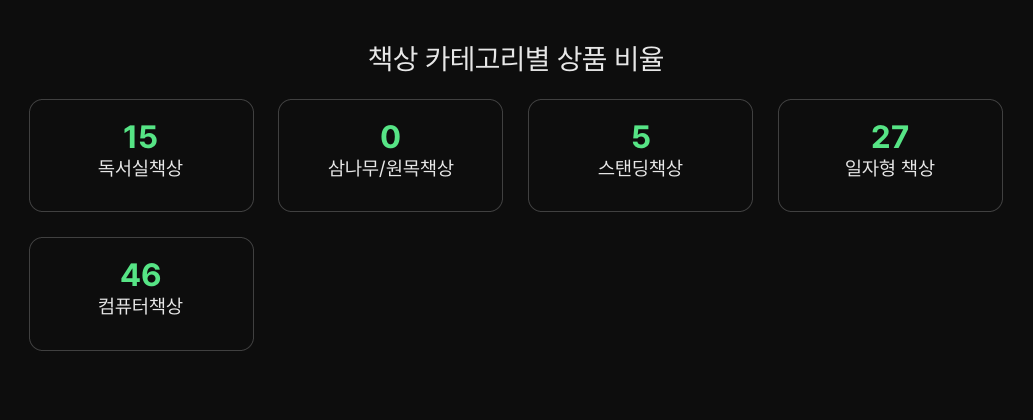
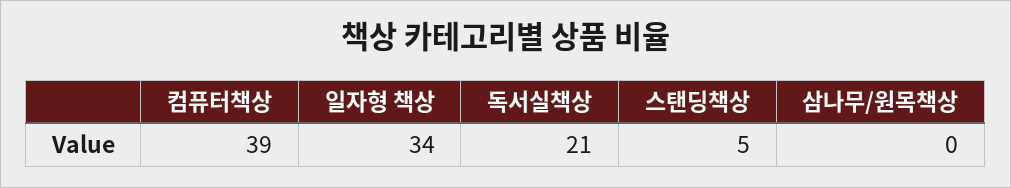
독서실책상: 15 -> 21
일자형 책상: 27 -> 34
컴퓨터책상: 46 -> 39

